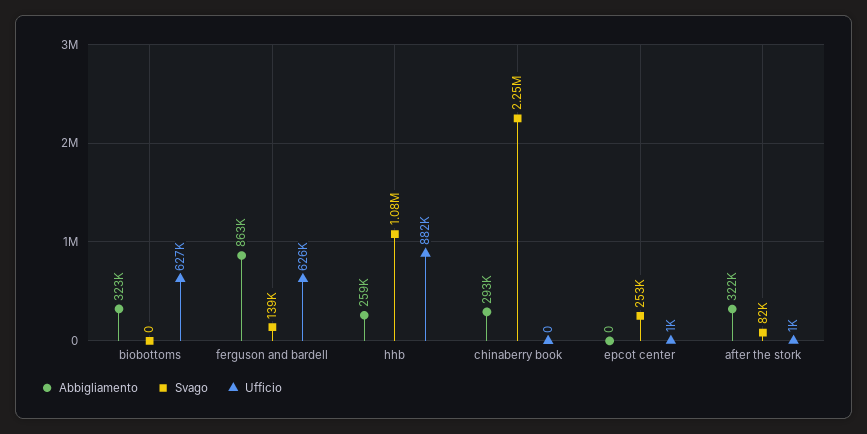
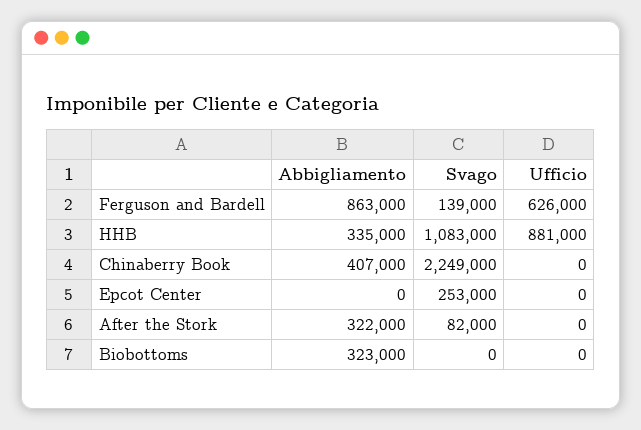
Ufficio, biobottoms: 627000 -> 0
Abbigliamento, hhb: 259000 -> 335000
Ufficio, hhb: 882000 -> 881000
Abbigliamento, chinaberry book: 293000 -> 407000
Ufficio, epcot center: 1000 -> 0
Ufficio, after the stork: 1000 -> 0

